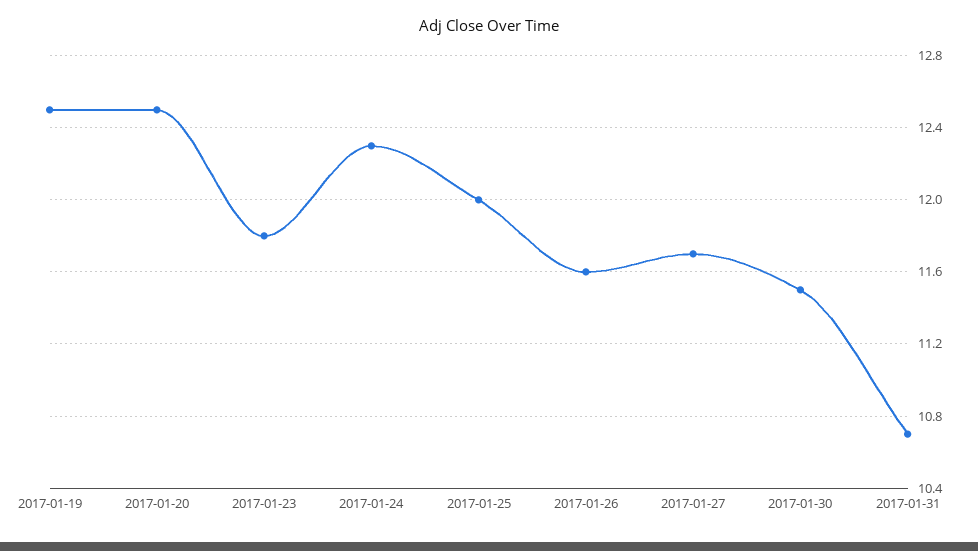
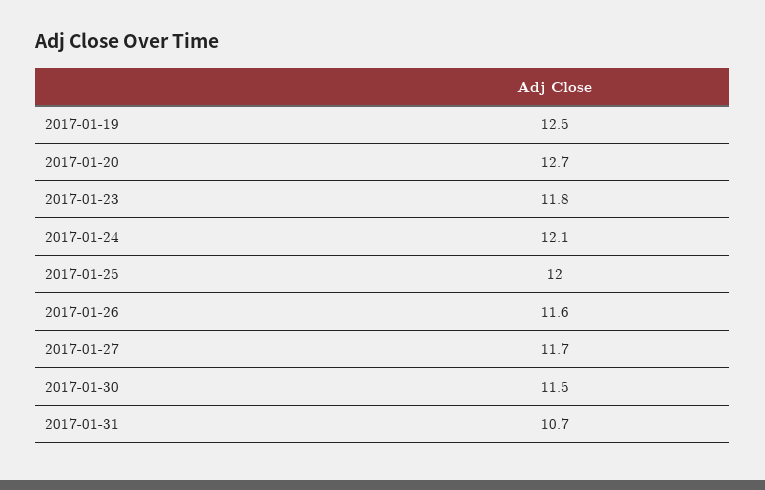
2017-01-20: 12.5 -> 12.7
2017-01-24: 12.3 -> 12.1

